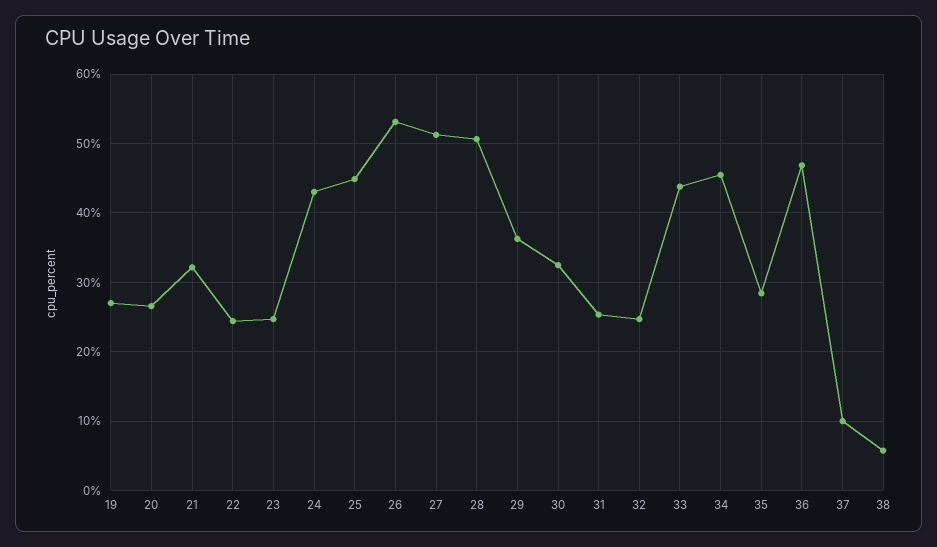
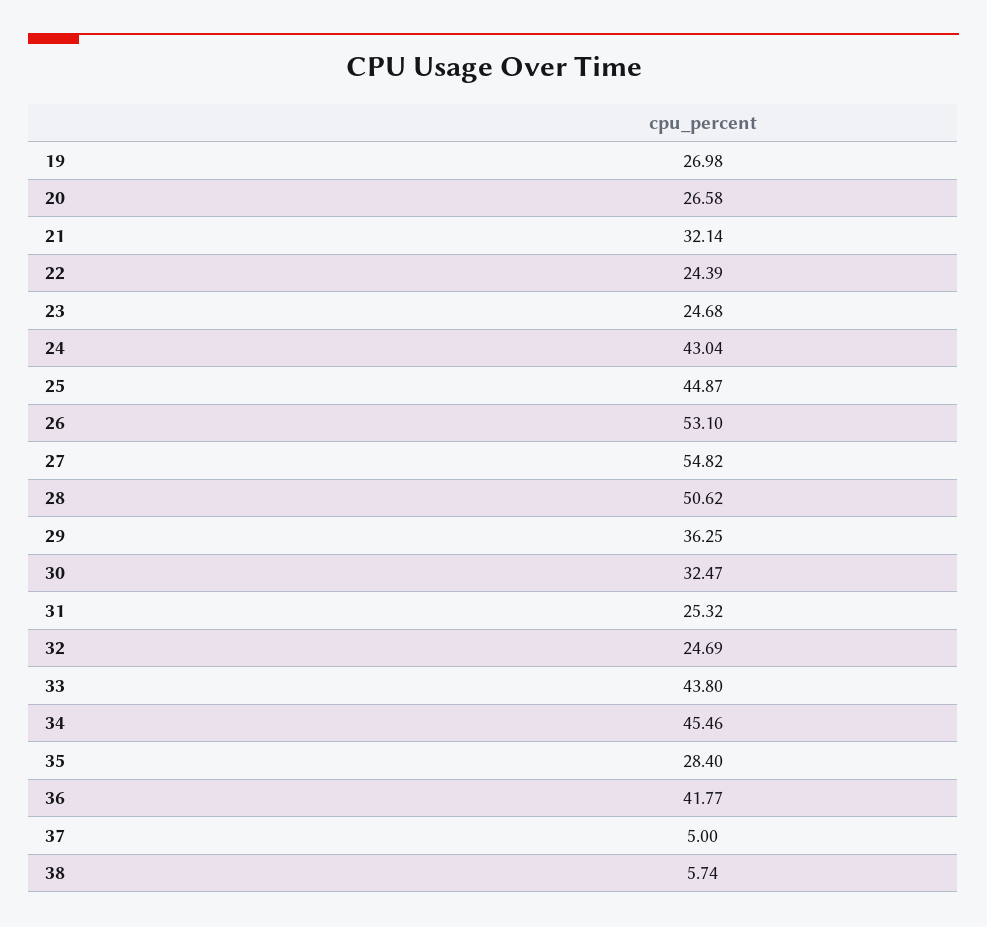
27: 51 -> 54.82
36: 47 -> 41.77
37: 10 -> 5

